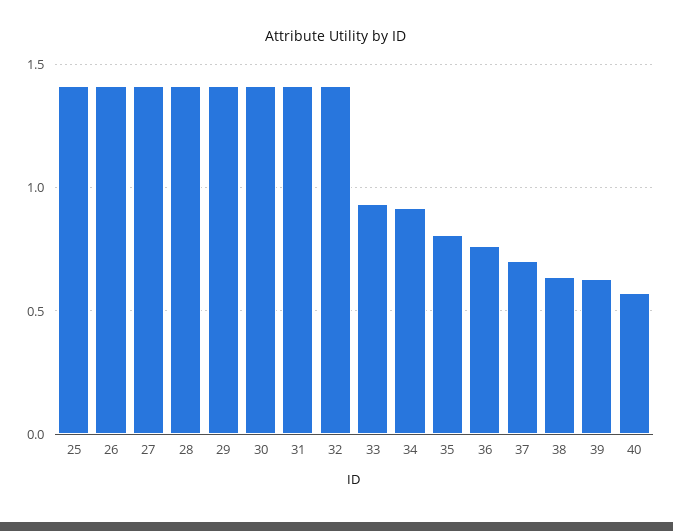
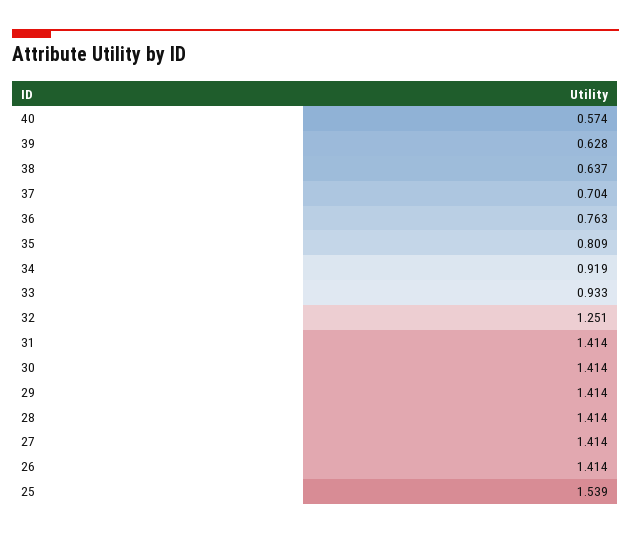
25: 1.4 -> 1.539
32: 1.4 -> 1.251

